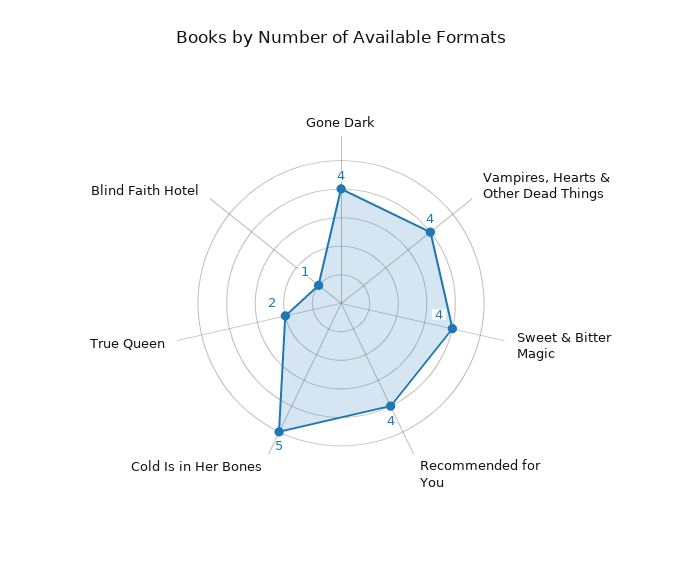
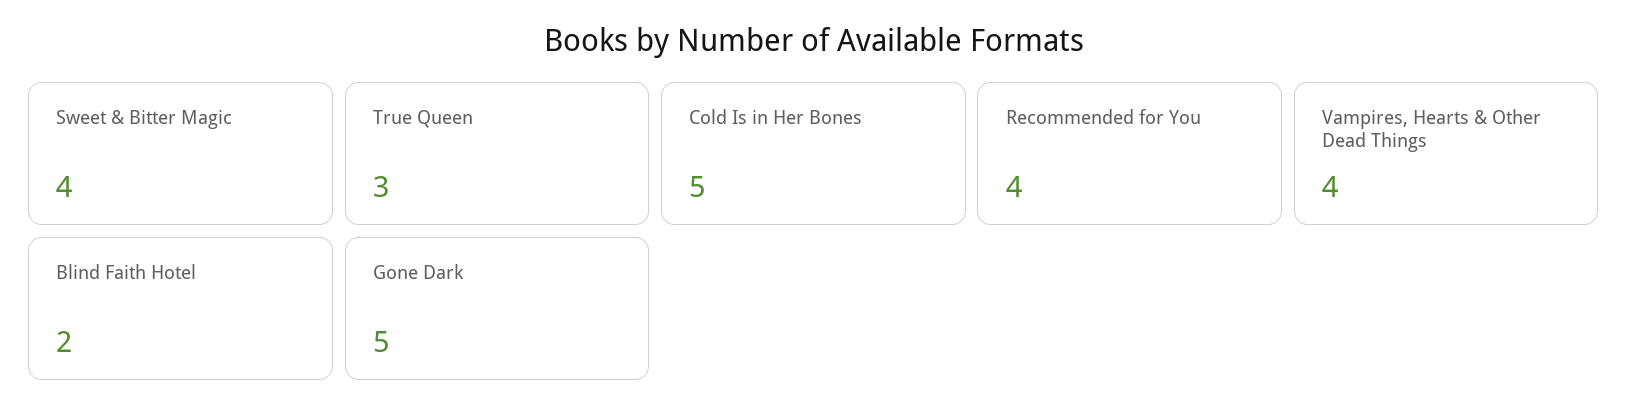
Gone Dark: 4 -> 5
True Queen: 2 -> 3
Blind Faith Hotel: 1 -> 2

